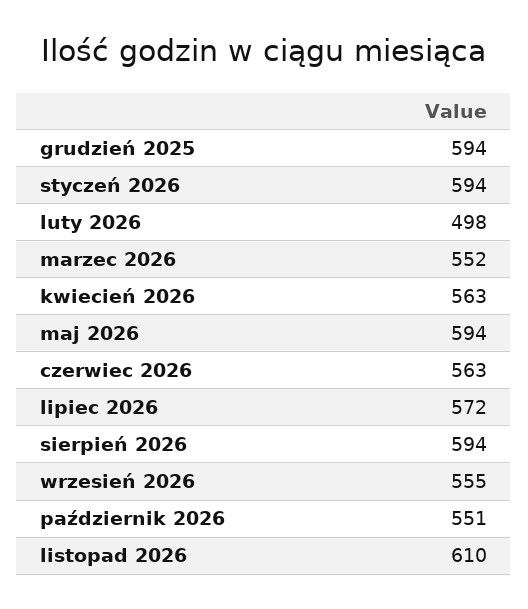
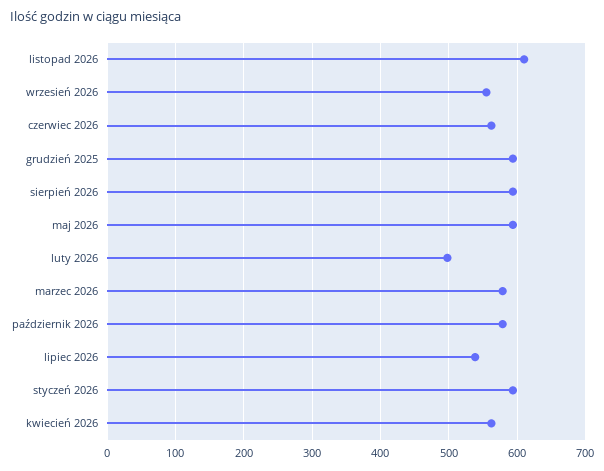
marzec 2026: 552 -> 580
lipiec 2026: 572 -> 540
październik 2026: 551 -> 580

